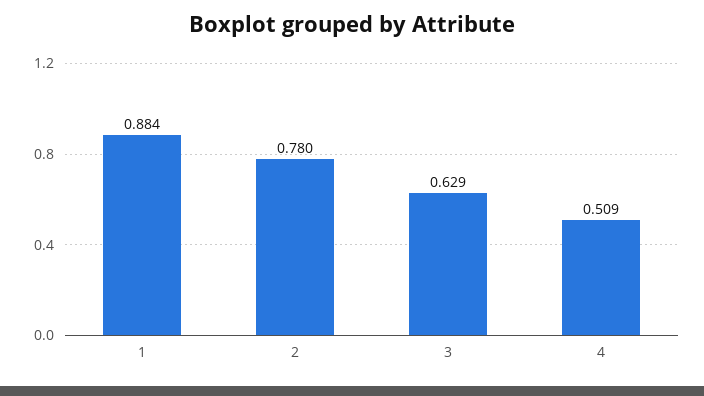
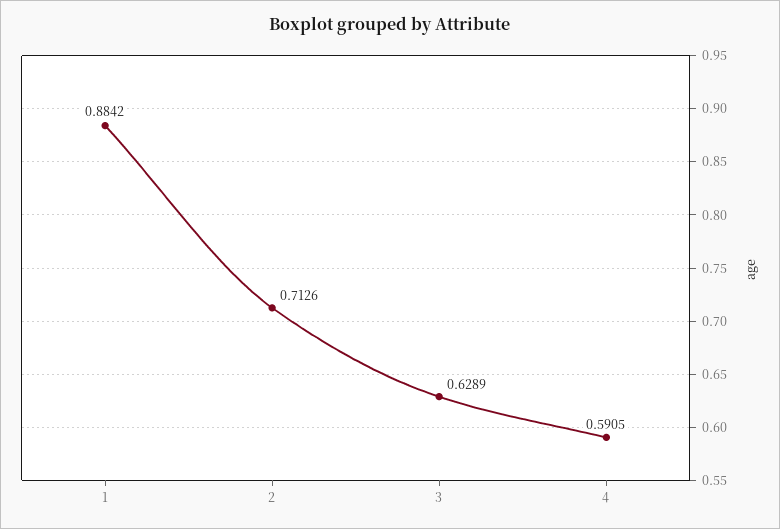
2: 0.78 -> 0.7126
4: 0.509 -> 0.5905

